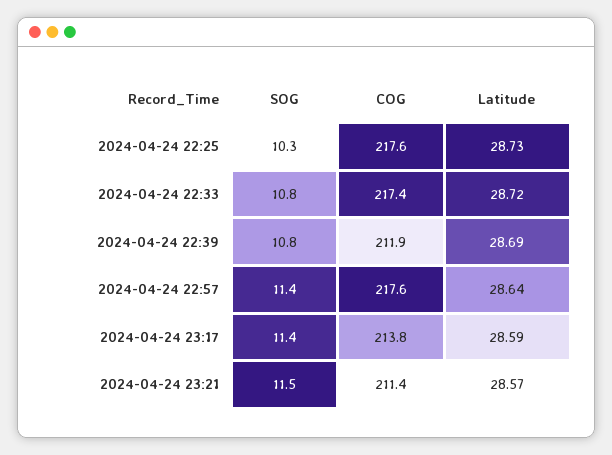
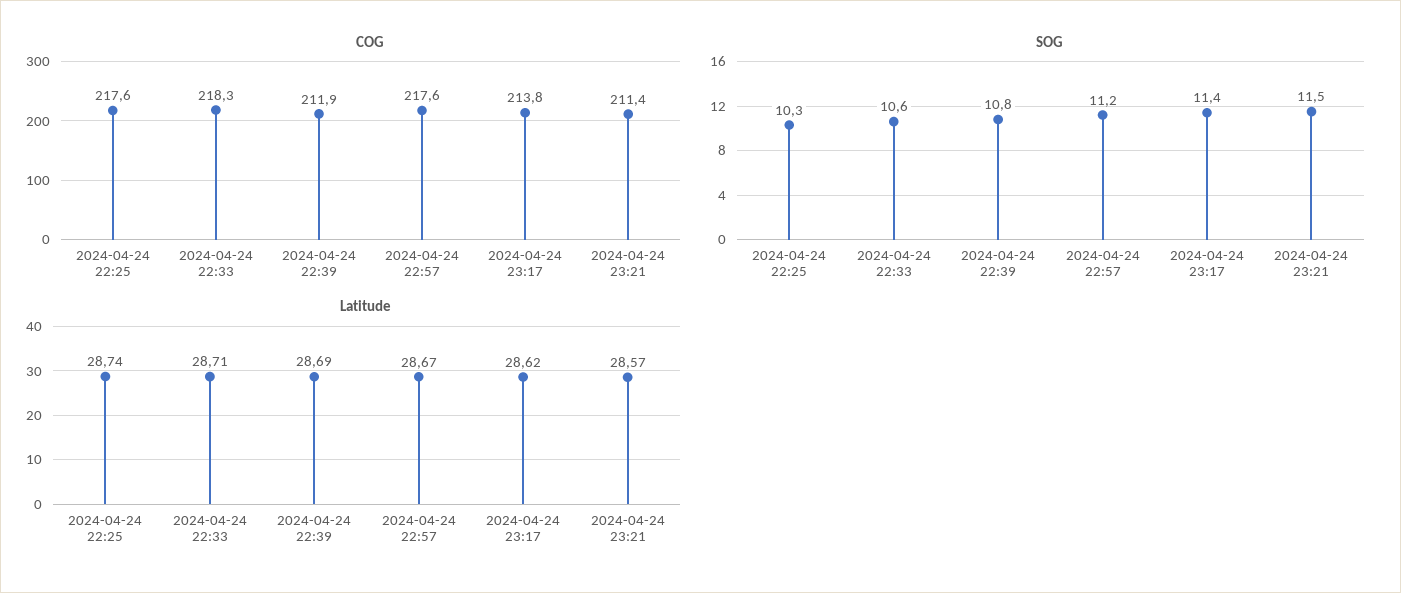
Latitude, 2024-04-24 22:25: 28.73 -> 28.74
SOG, 2024-04-24 22:33: 10.8 -> 10.6
COG, 2024-04-24 22:33: 217.4 -> 218.3
Latitude, 2024-04-24 22:33: 28.72 -> 28.71
SOG, 2024-04-24 22:57: 11.4 -> 11.2
Latitude, 2024-04-24 22:57: 28.64 -> 28.67
Latitude, 2024-04-24 23:17: 28.59 -> 28.62

